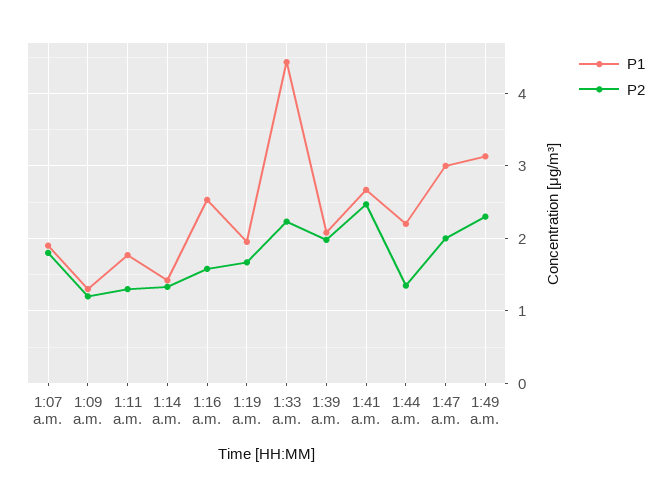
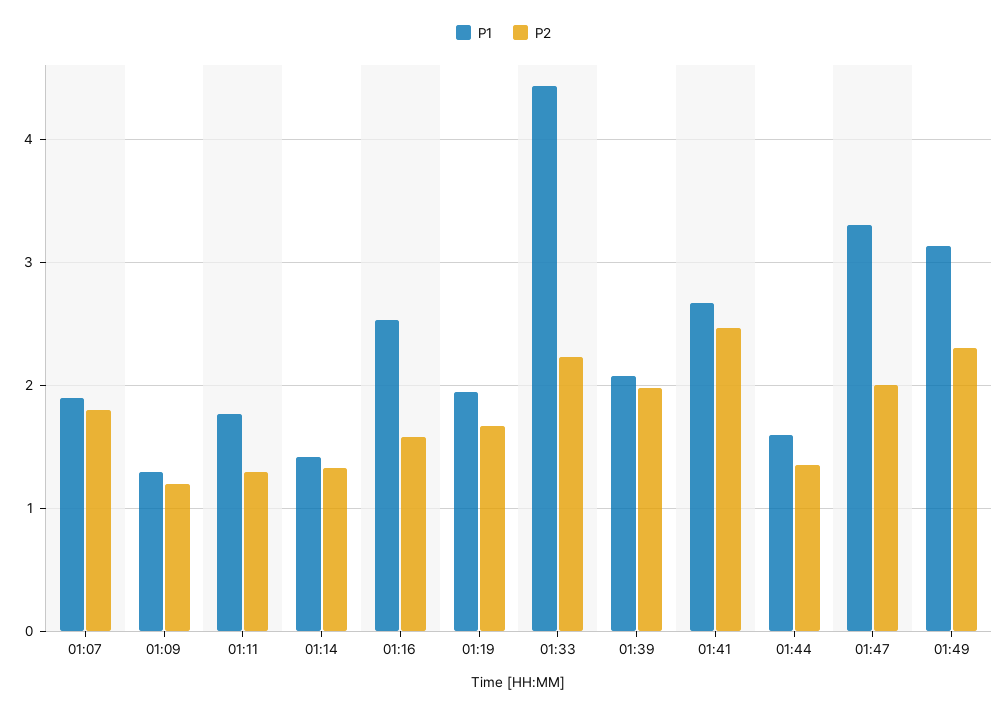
P1, 1:44 a.m.: 2.2 -> 1.6
P1, 1:47 a.m.: 3 -> 3.3

